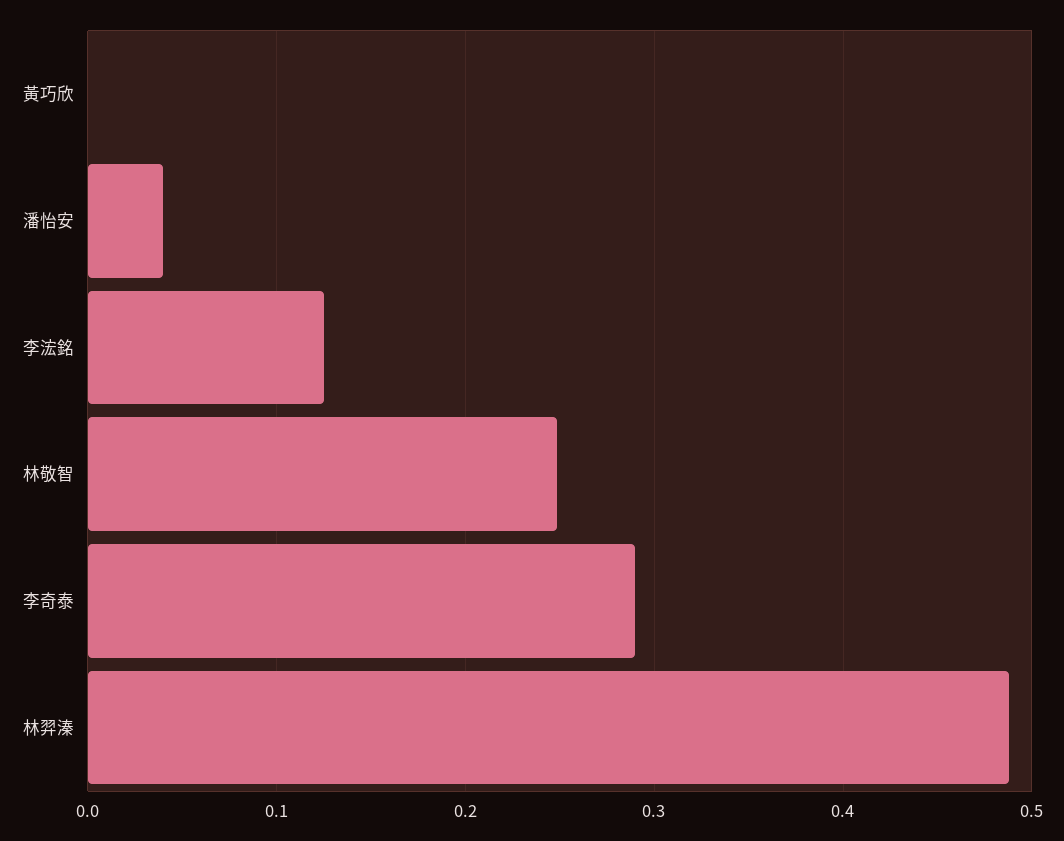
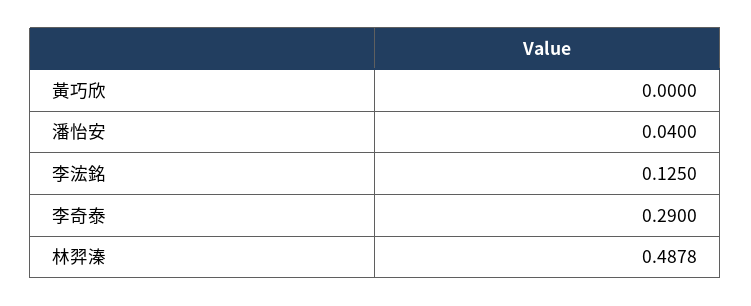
林敬智: 0.25 -> none

